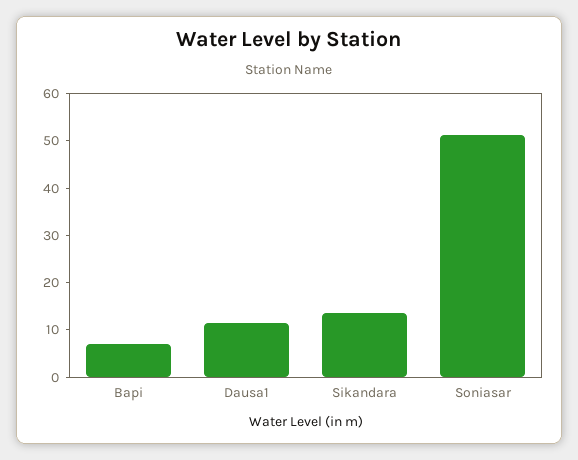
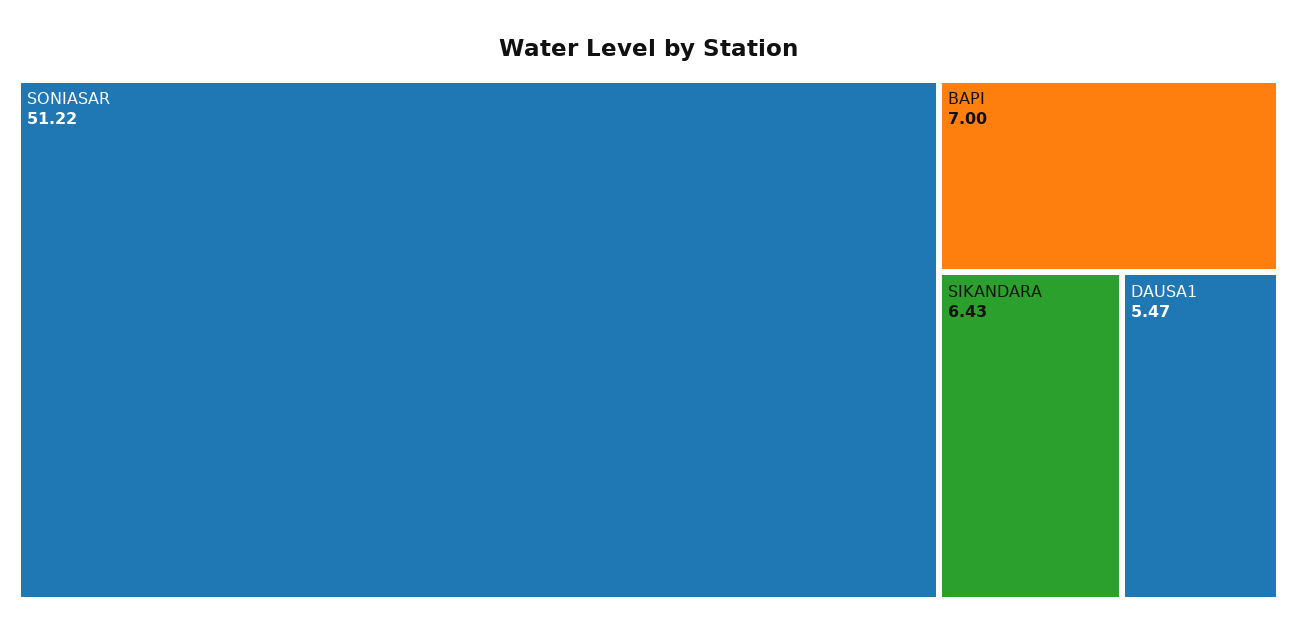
Dausa1: 12 -> 5.47
Sikandara: 14 -> 6.43

